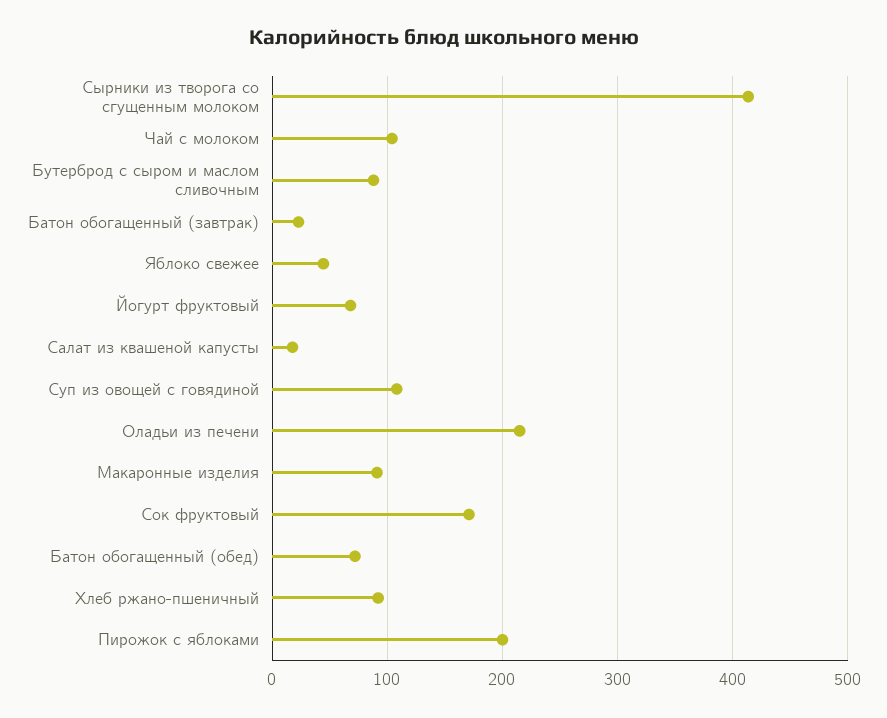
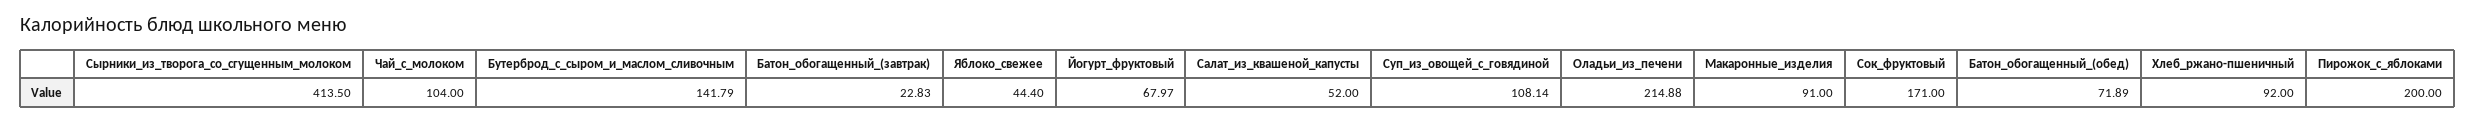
Бутерброд с сыром и маслом сливочным: 90 -> 141.79
Салат из квашеной капусты: 20 -> 52

